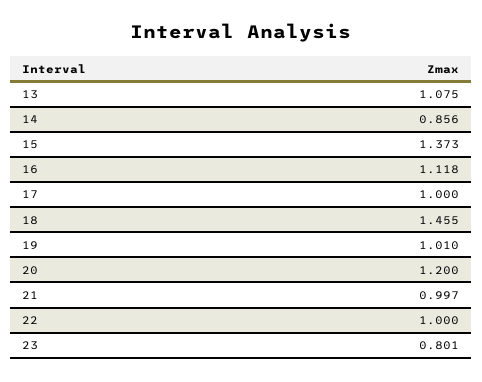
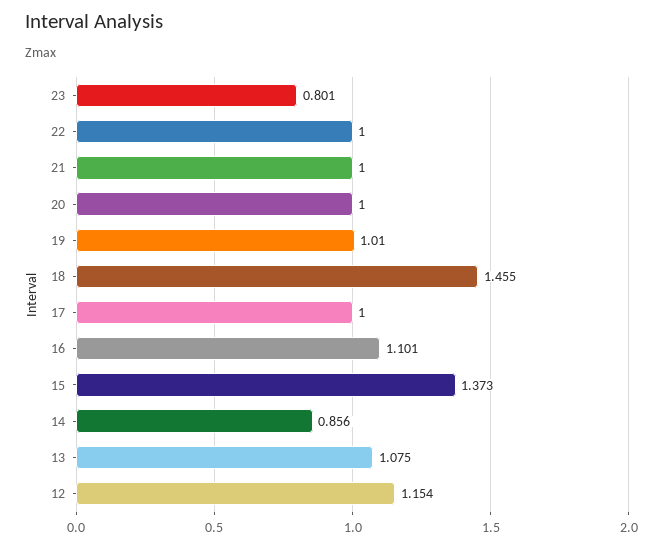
16: 1.118 -> 1.101
20: 1.2 -> 1
21: 0.997 -> 1
12: none -> 1.154

